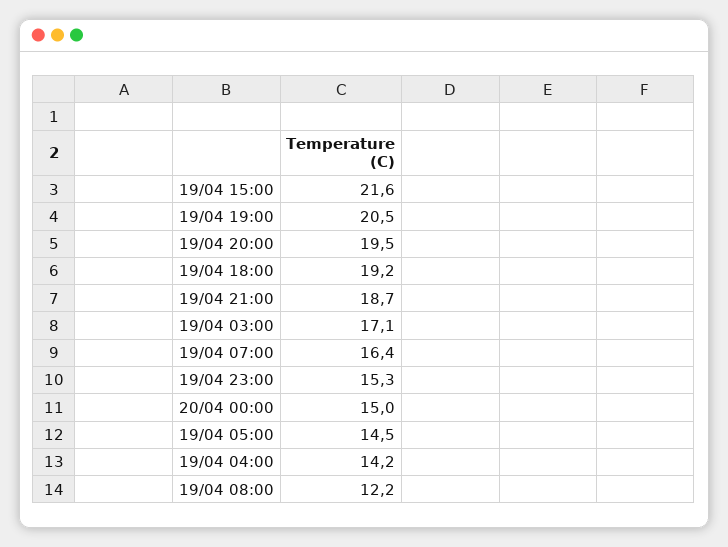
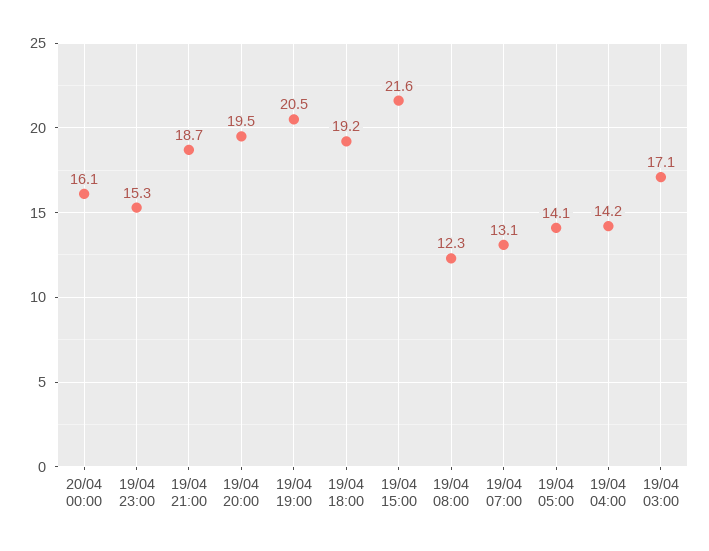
19/04 07:00: 16.4 -> 13.1
20/04 00:00: 15 -> 16.1
19/04 05:00: 14.5 -> 14.1
19/04 08:00: 12.2 -> 12.3

